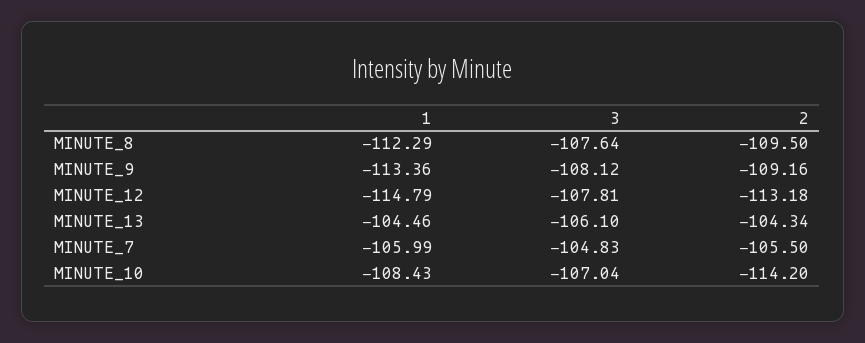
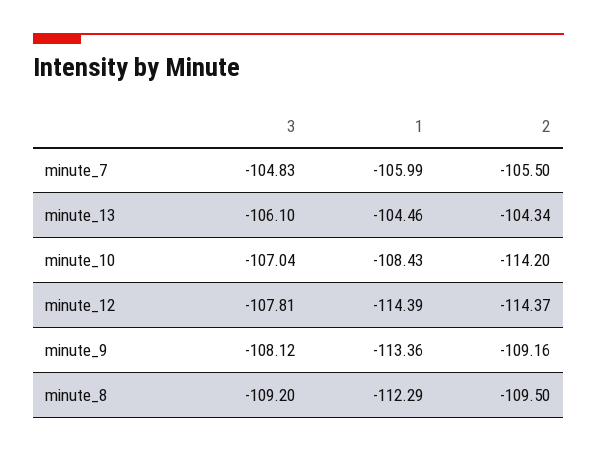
3, MINUTE_8: -107.64 -> -109.2
1, MINUTE_12: -114.79 -> -114.39
2, MINUTE_12: -113.18 -> -114.37

